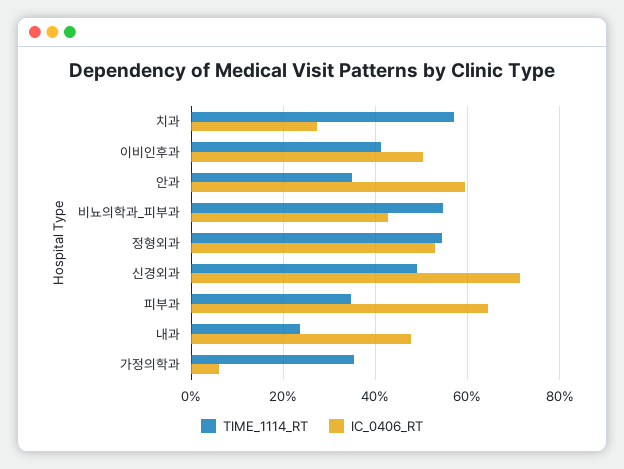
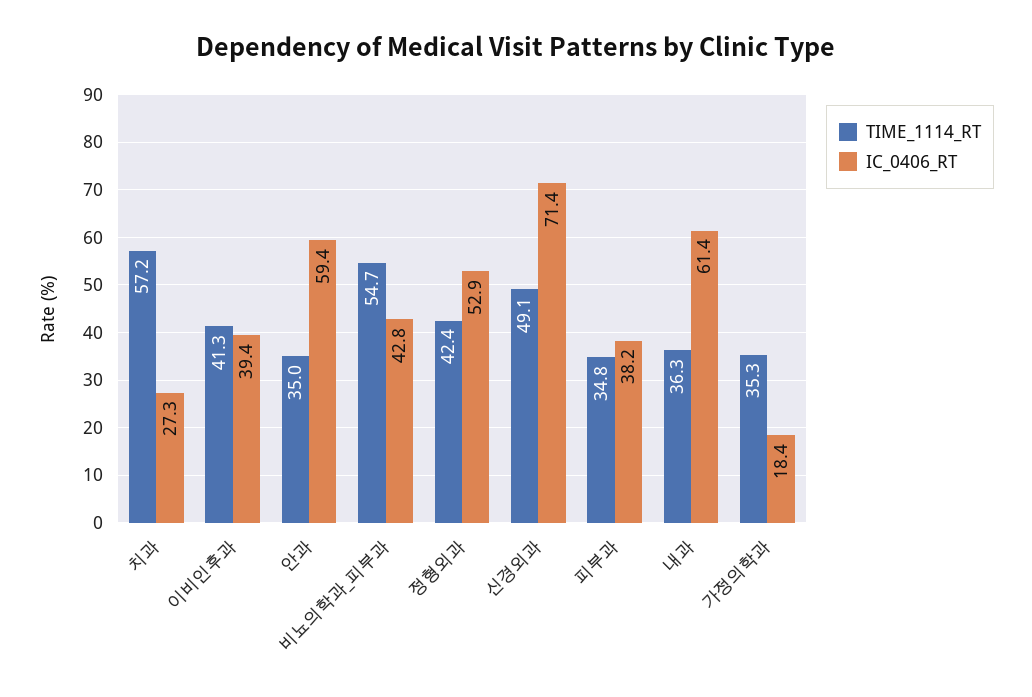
IC_0406_RT, 이비인후과: 50 -> 39.4
TIME_1114_RT, 정형외과: 54 -> 42.4
IC_0406_RT, 피부과: 64 -> 38.2
TIME_1114_RT, 내과: 24 -> 36.3
IC_0406_RT, 내과: 48 -> 61.4
IC_0406_RT, 가정의학과: 6 -> 18.4

